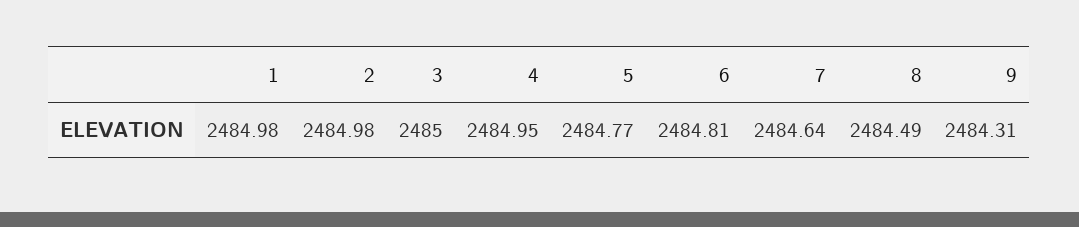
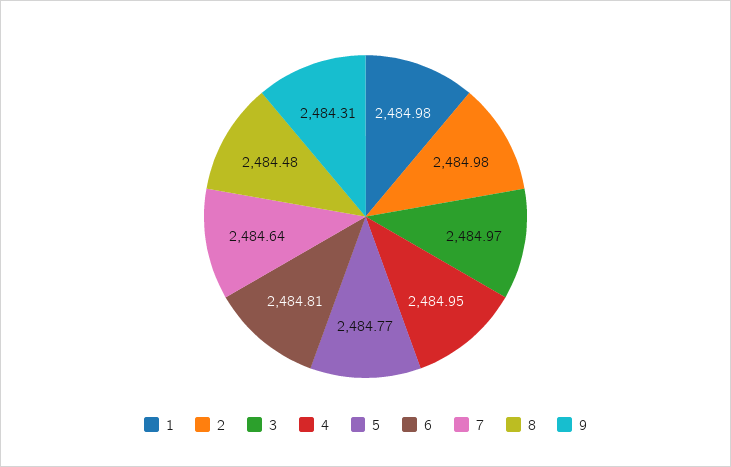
3: 2485 -> 2484.97
8: 2484.49 -> 2484.48

